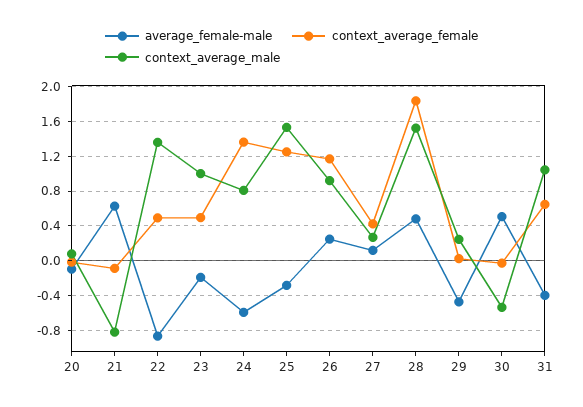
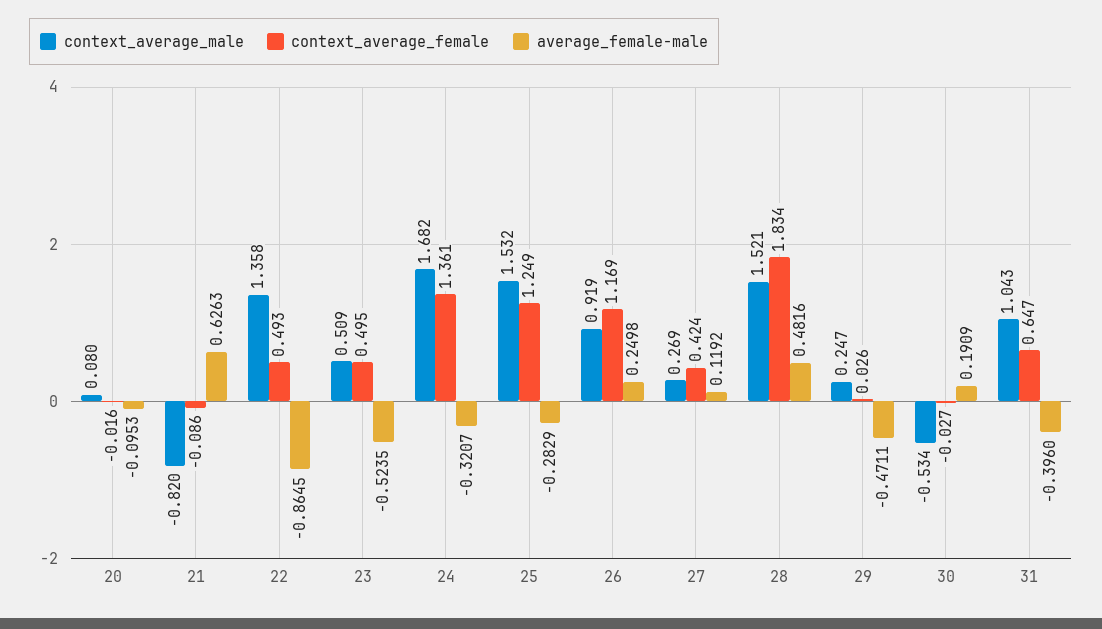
average_female-male, 23: -0.2 -> -0.5235
context_average_male, 23: 1 -> 0.509
average_female-male, 24: -0.6 -> -0.3207
context_average_male, 24: 0.8 -> 1.682
average_female-male, 30: 0.5 -> 0.1909

